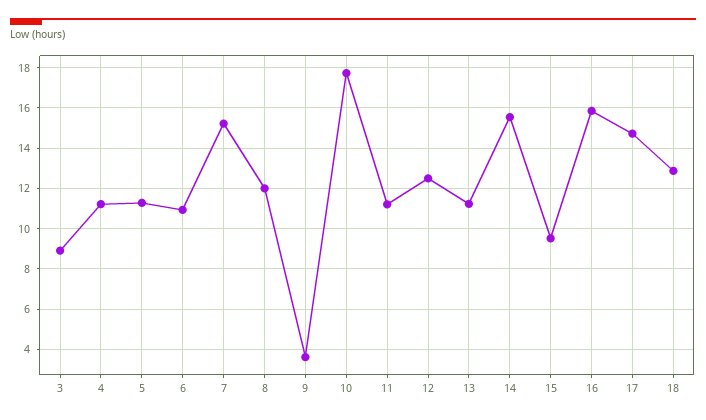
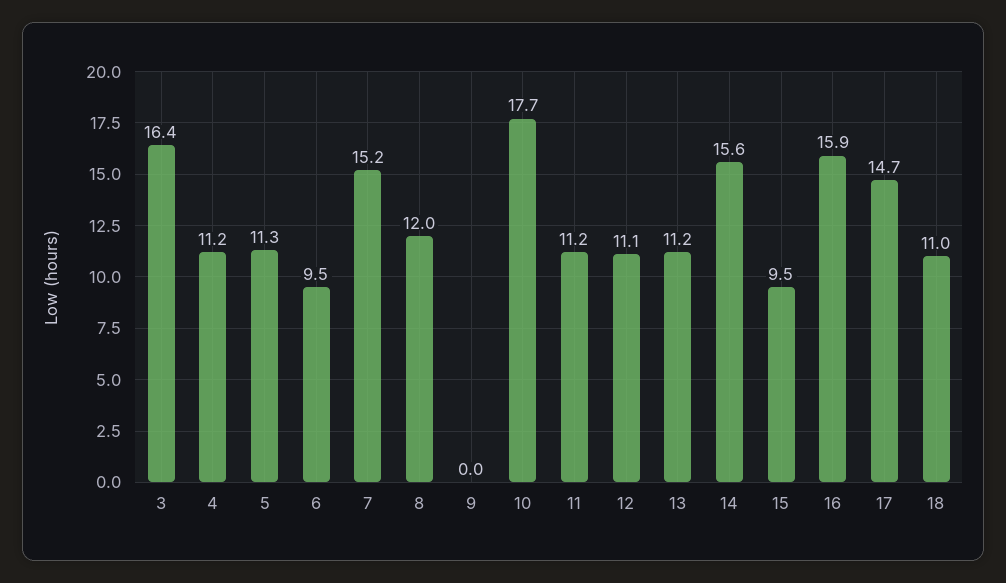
3: 9 -> 16.4
6: 11 -> 9.5
9: 3.5 -> 0
12: 12.5 -> 11.1
18: 13 -> 11

